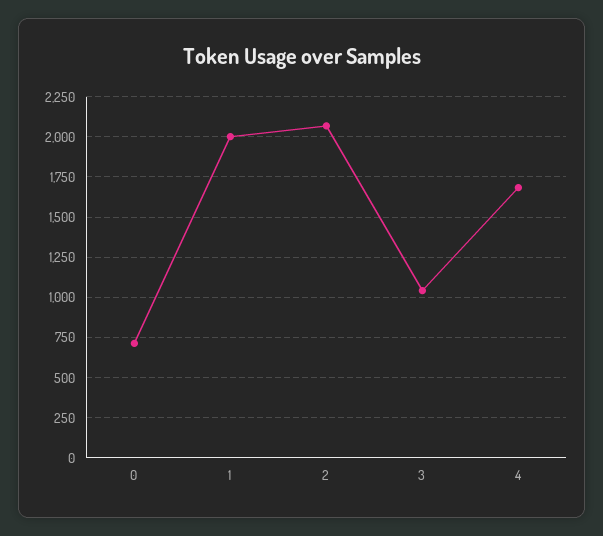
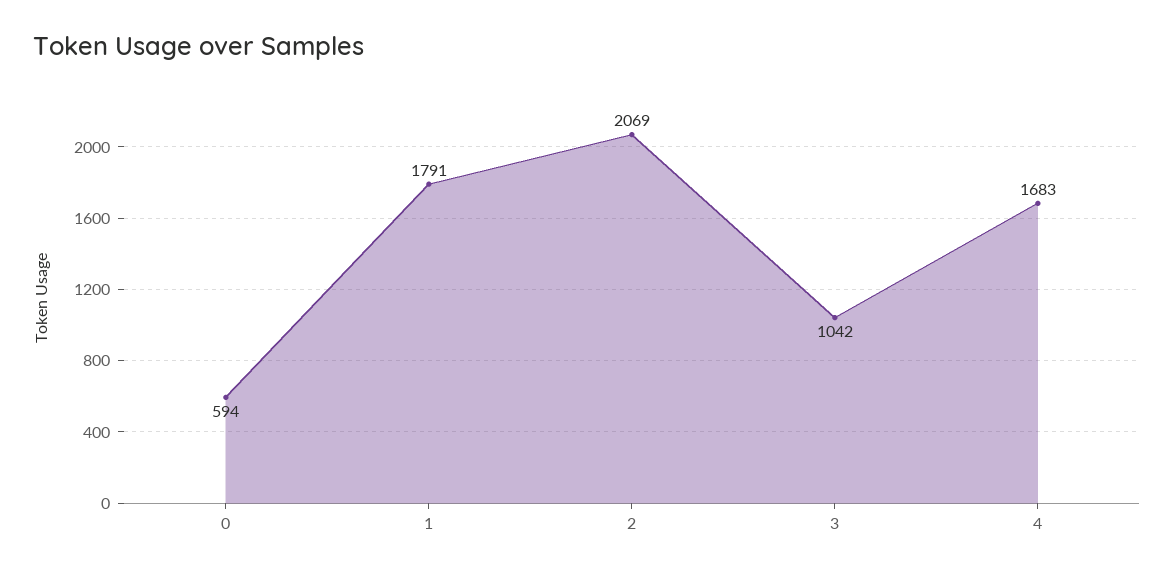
0: 700 -> 594
1: 2000 -> 1791

